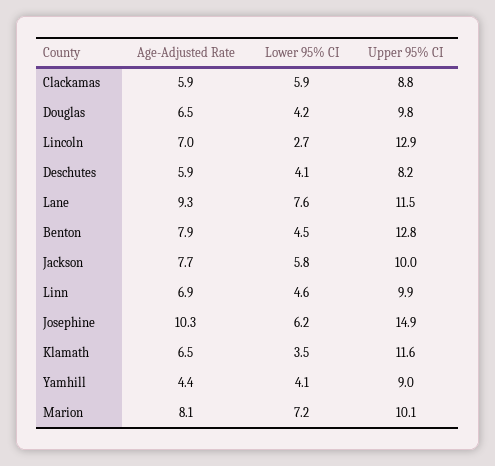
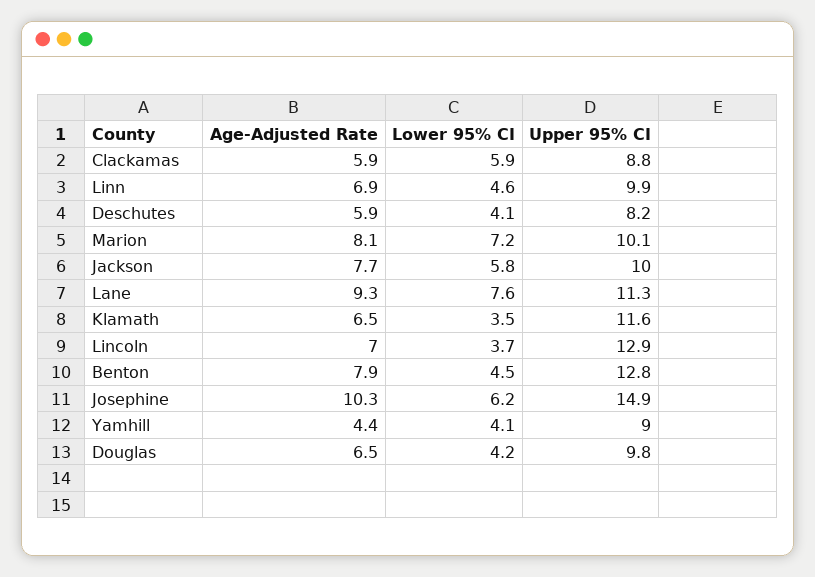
Lower 95% CI, Lincoln: 2.7 -> 3.7
Upper 95% CI, Lane: 11.5 -> 11.3

